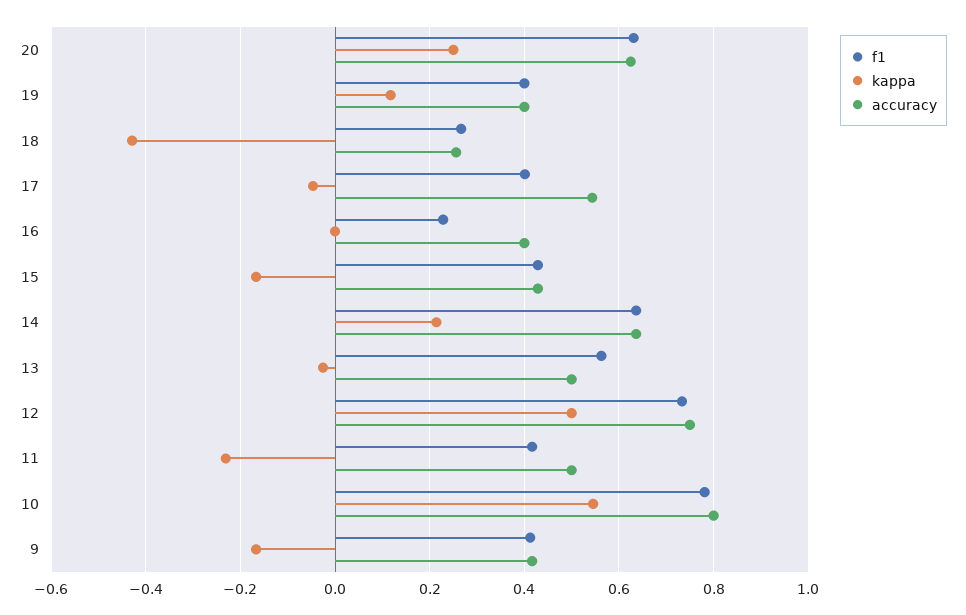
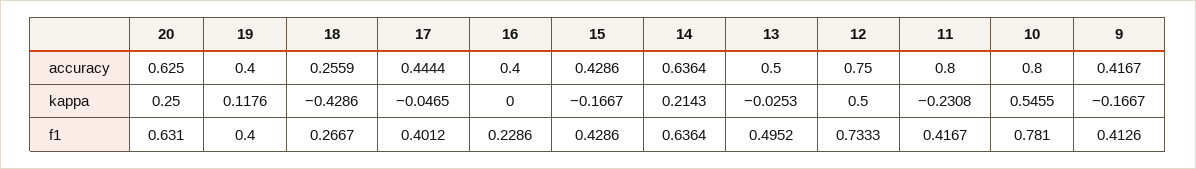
accuracy, 17: 0.54 -> 0.4444
f1, 13: 0.56 -> 0.4952
accuracy, 11: 0.5 -> 0.8

